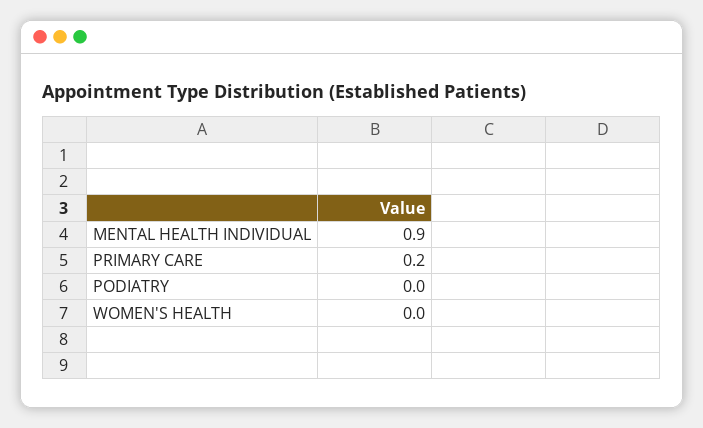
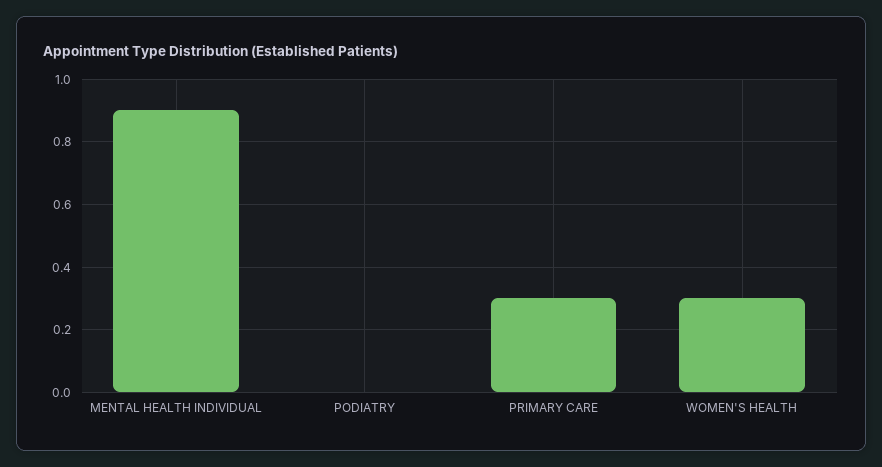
PRIMARY CARE: 0.2 -> 0.3
WOMEN'S HEALTH: 0 -> 0.3

